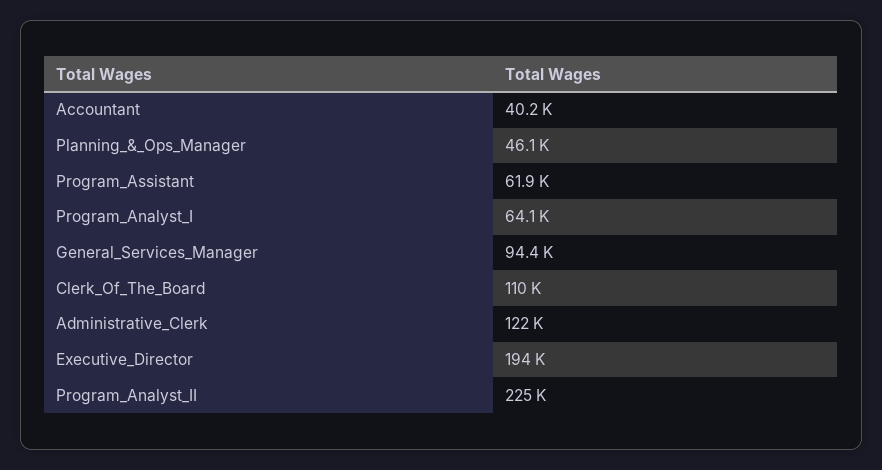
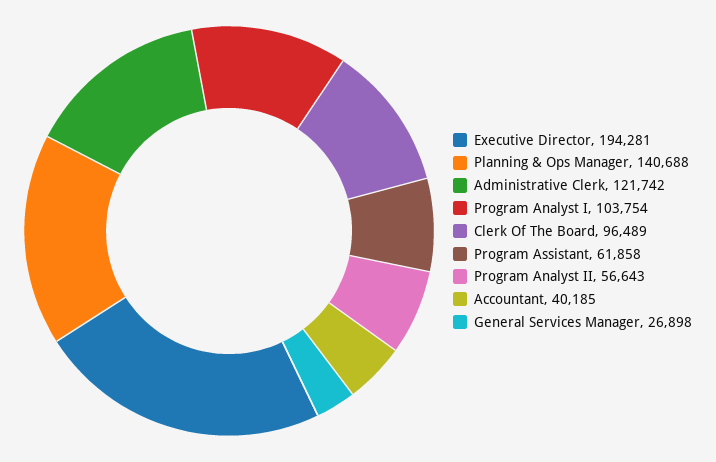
Planning_&_Ops_Manager: 46100 -> 140688
Program_Analyst_I: 64100 -> 103754
General_Services_Manager: 94400 -> 26898
Clerk_Of_The_Board: 110000 -> 96489
Program_Analyst_II: 225000 -> 56643

